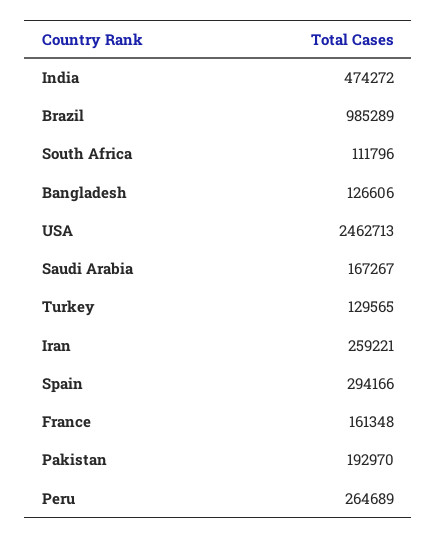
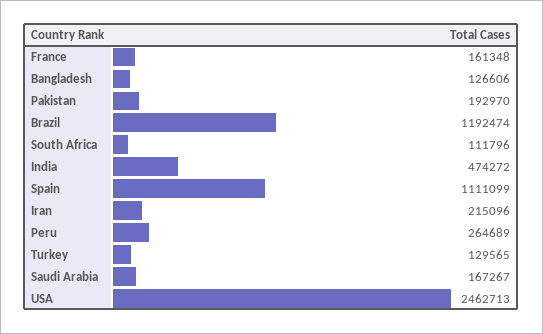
Brazil: 985289 -> 1192474
Iran: 259221 -> 215096
Spain: 294166 -> 1111099

